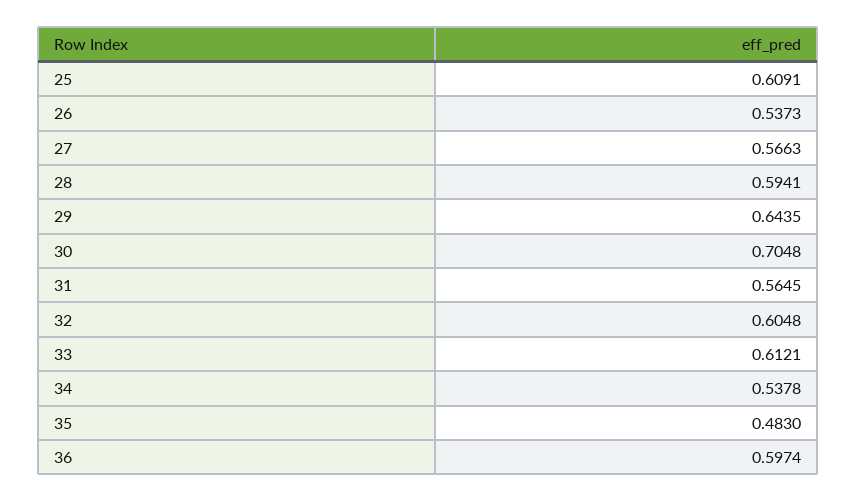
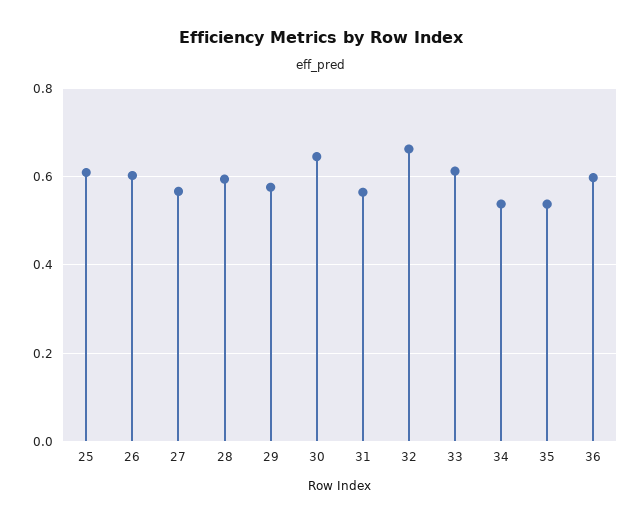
26: 0.5373 -> 0.6
29: 0.6435 -> 0.58
30: 0.7048 -> 0.64
32: 0.6048 -> 0.66
35: 0.483 -> 0.54

